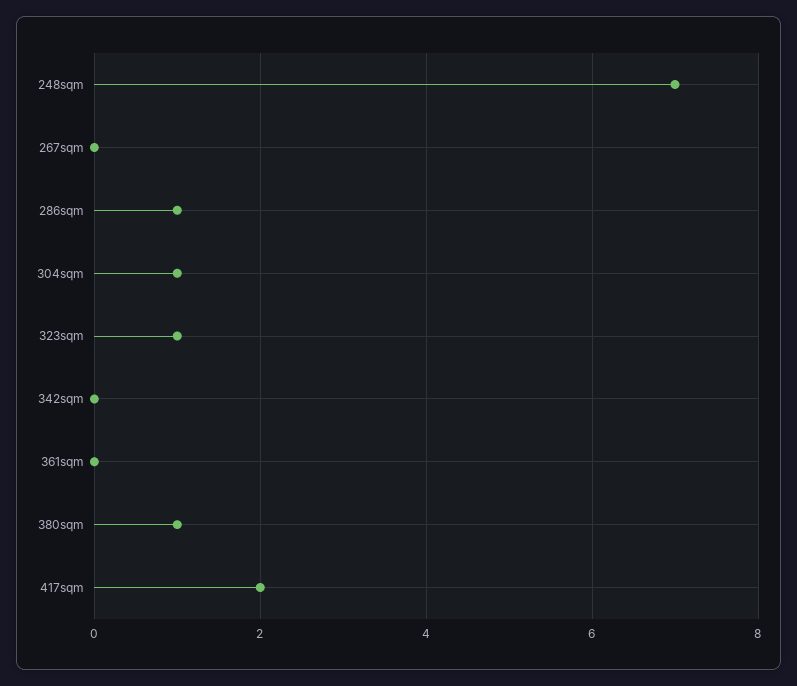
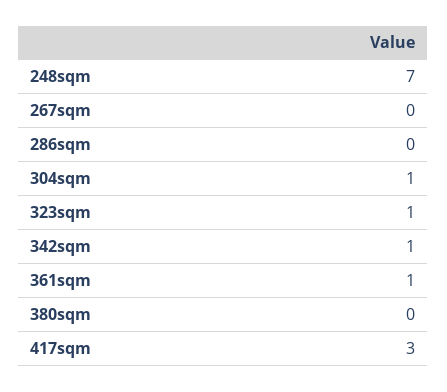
286sqm: 1 -> 0
342sqm: 0 -> 1
361sqm: 0 -> 1
380sqm: 1 -> 0
417sqm: 2 -> 3

